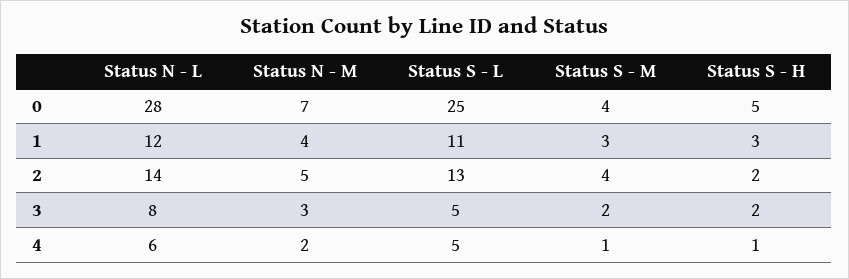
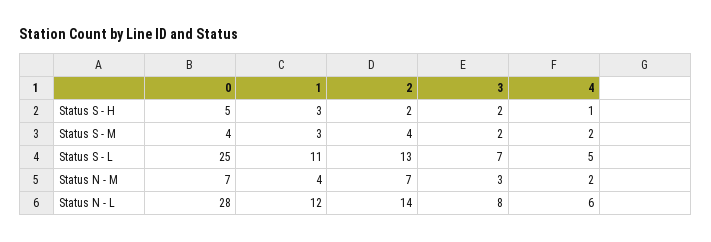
Status N - M, 2: 5 -> 7
Status S - L, 3: 5 -> 7
Status S - M, 4: 1 -> 2

